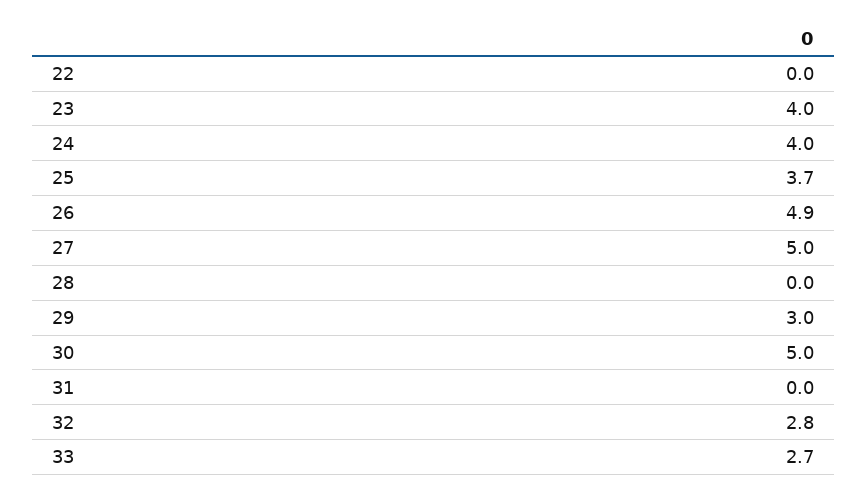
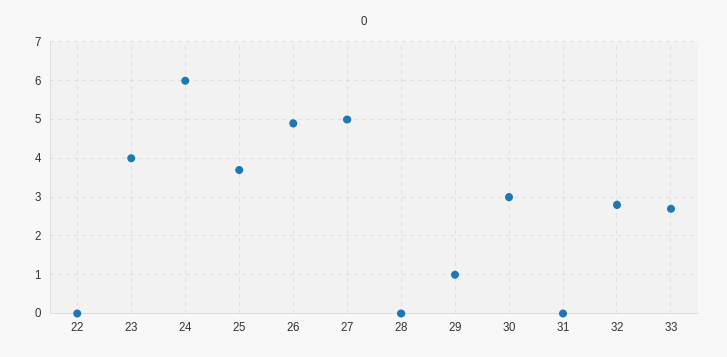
24: 4 -> 6
29: 3 -> 1
30: 5 -> 3

